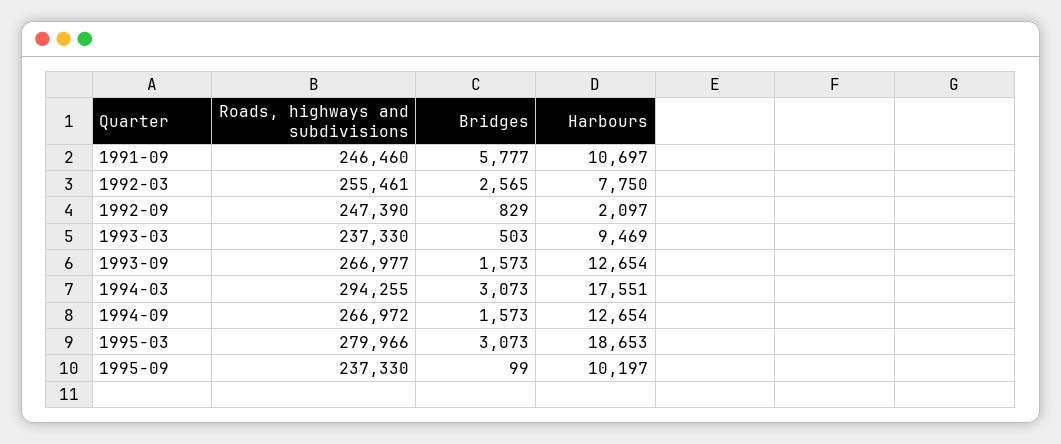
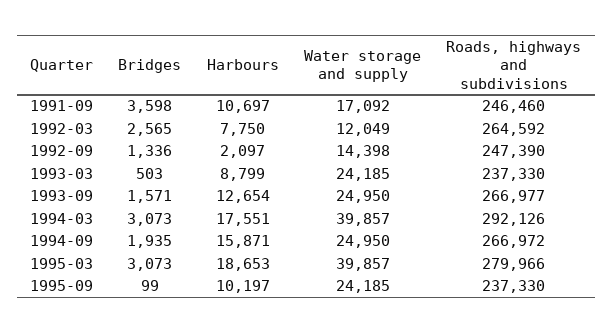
Bridges, 1991-09: 5777 -> 3598
Roads, highways and subdivisions, 1992-03: 255461 -> 264592
Bridges, 1992-09: 829 -> 1336
Harbours, 1993-03: 9469 -> 8799
Bridges, 1993-09: 1573 -> 1571
Roads, highways and subdivisions, 1994-03: 294255 -> 292126
Bridges, 1994-09: 1573 -> 1935
Harbours, 1994-09: 12654 -> 15871
Water storage and supply, 1991-09: none -> 17092
Water storage and supply, 1992-03: none -> 12049
Water storage and supply, 1992-09: none -> 14398
Water storage and supply, 1993-03: none -> 24185
Water storage and supply, 1993-09: none -> 24950
Water storage and supply, 1994-03: none -> 39857
Water storage and supply, 1994-09: none -> 24950
Water storage and supply, 1995-03: none -> 39857
Water storage and supply, 1995-09: none -> 24185

